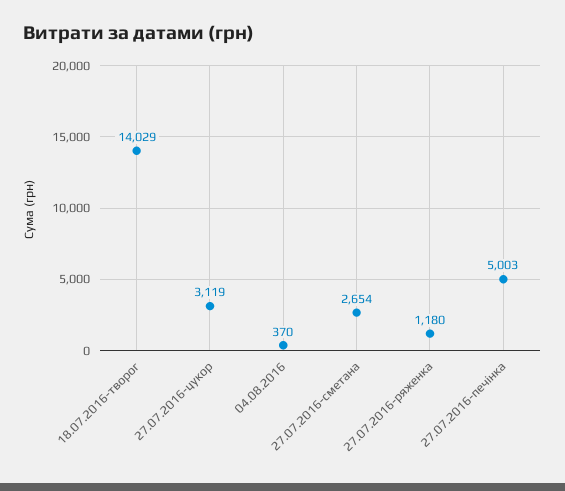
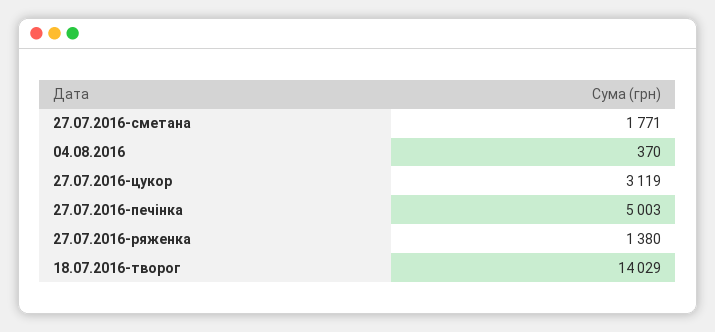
27.07.2016-сметана: 2654 -> 1771
27.07.2016-ряженка: 1180 -> 1380

